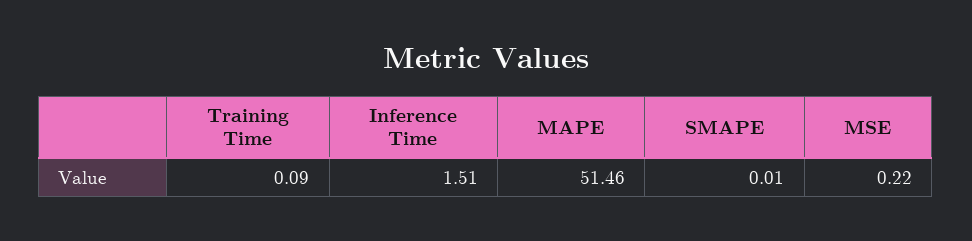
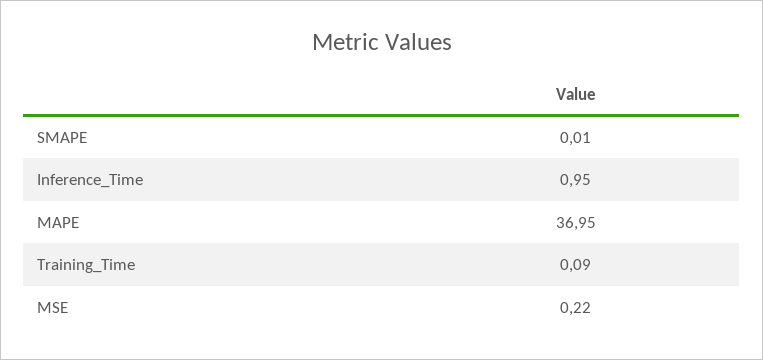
Inference Time: 1.51 -> 0.95
MAPE: 51.46 -> 36.95

